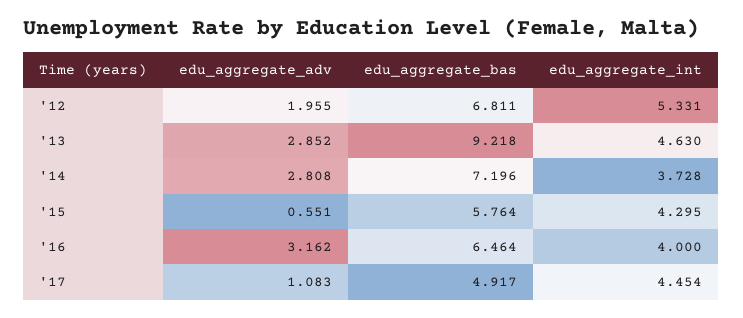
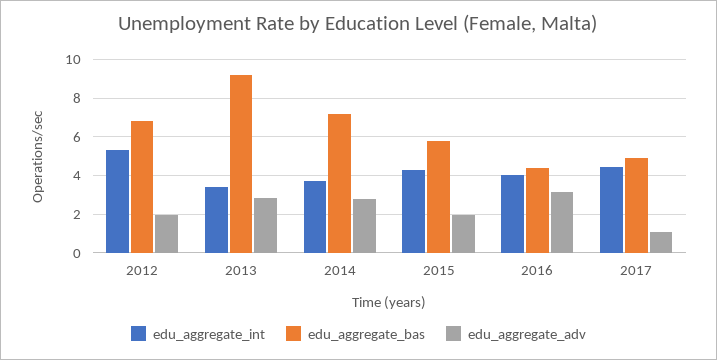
edu_aggregate_int, '13: 4.63 -> 3.5
edu_aggregate_adv, '15: 0.551 -> 2
edu_aggregate_bas, '16: 6.464 -> 4.5

